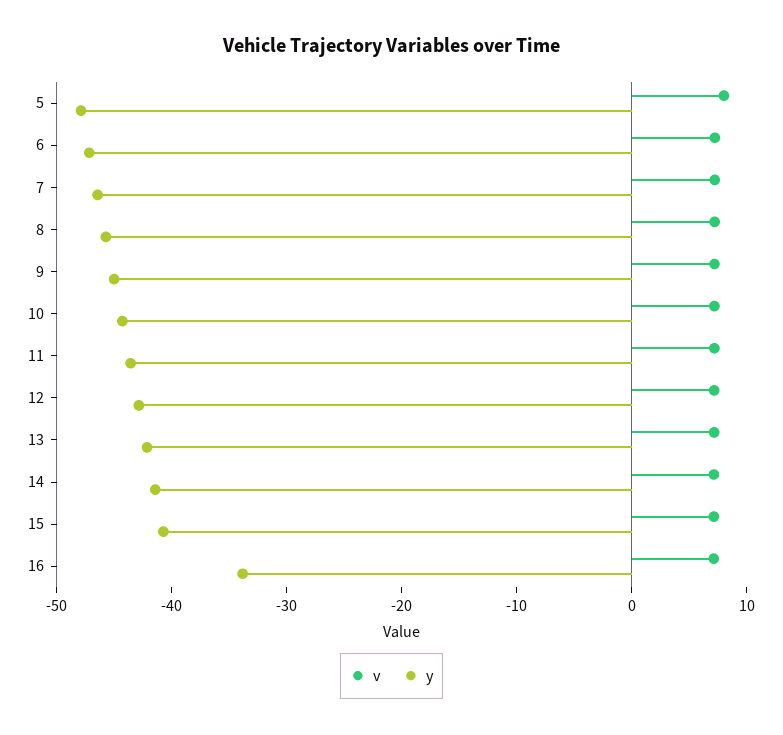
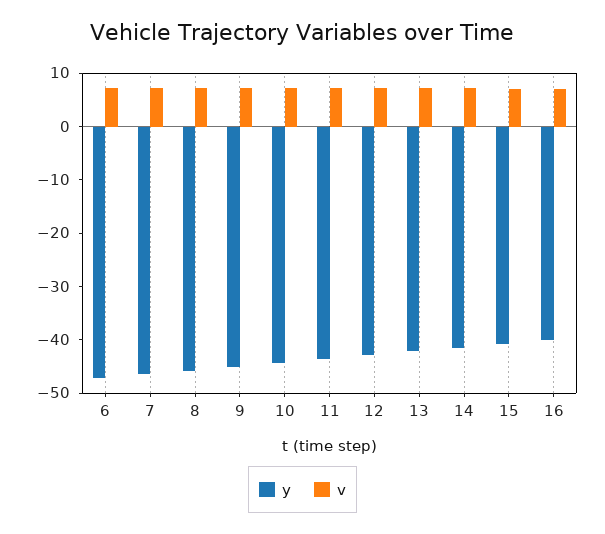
v, 5: 8 -> none
y, 5: -48 -> none
y, 16: -34 -> -40

